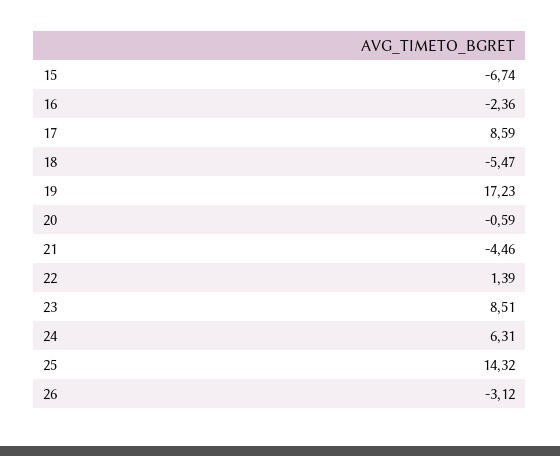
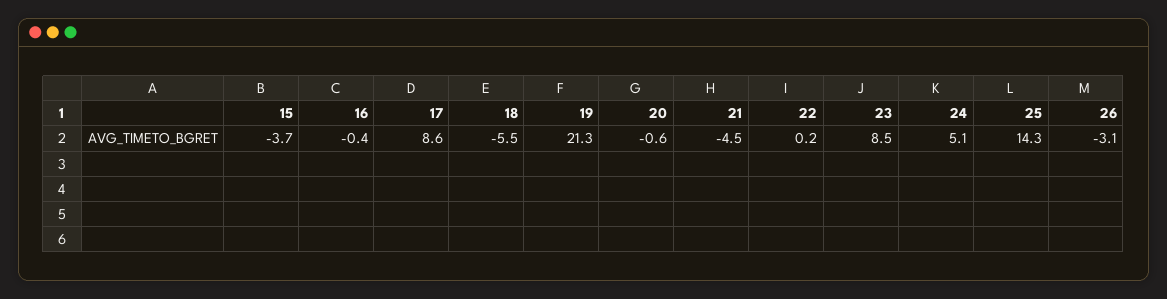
15: -6.74 -> -3.7
16: -2.36 -> -0.4
19: 17.23 -> 21.3
22: 1.39 -> 0.2
24: 6.31 -> 5.1

